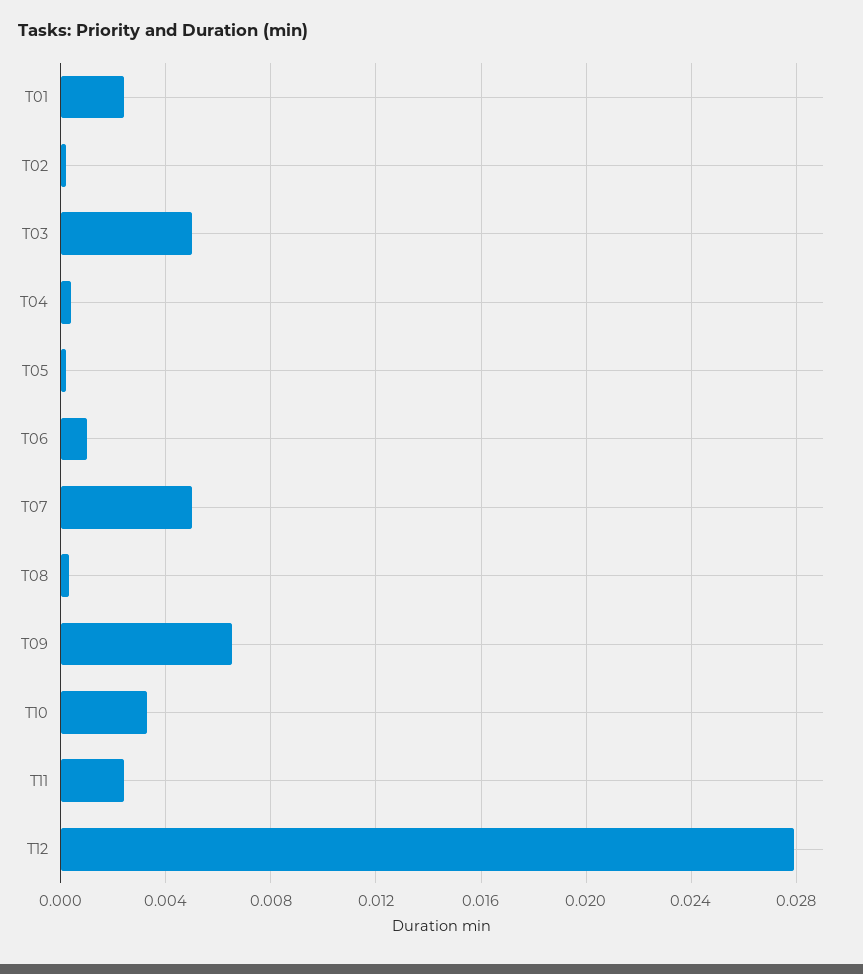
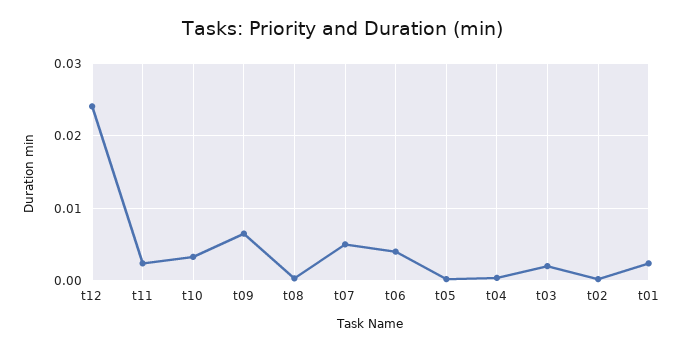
T03: 0.005 -> 0.002
T06: 0.001 -> 0.004
T12: 0.028 -> 0.024

